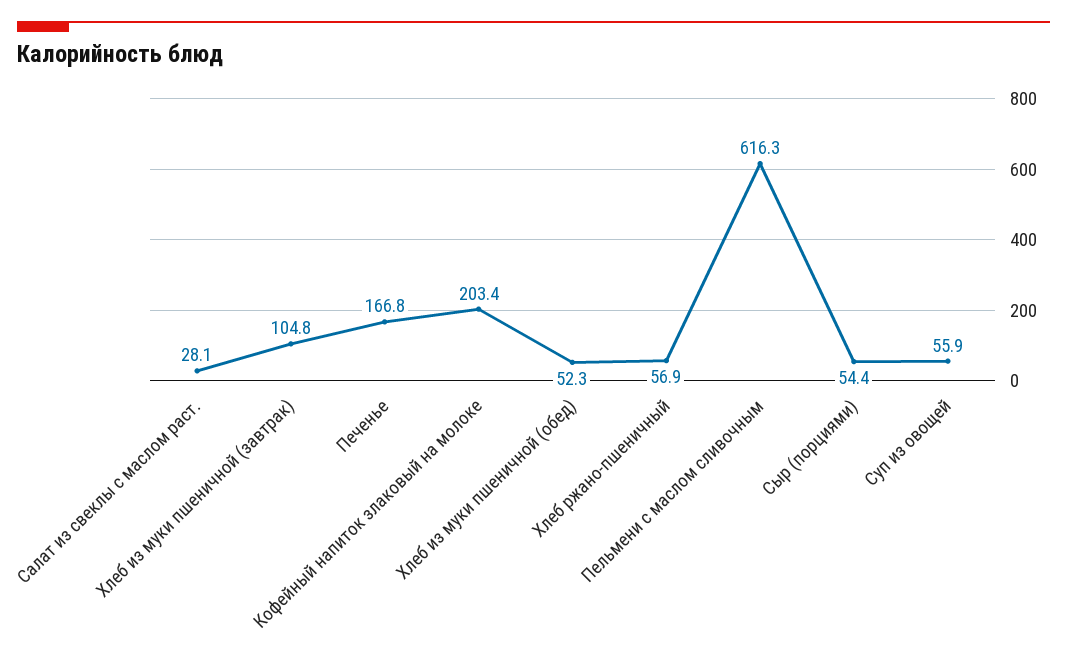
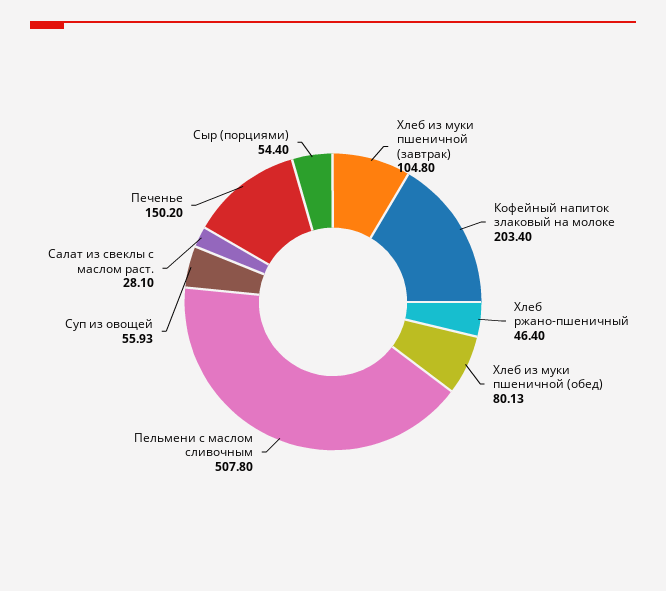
Печенье: 166.8 -> 150.2
Хлеб из муки пшеничной (обед): 52.3 -> 80.13
Хлеб ржано-пшеничный: 56.9 -> 46.4
Пельмени с маслом сливочным: 616.3 -> 507.8

